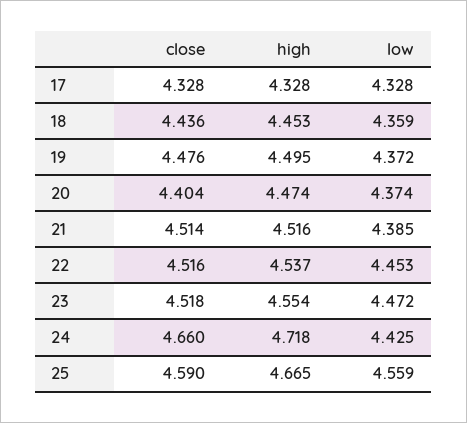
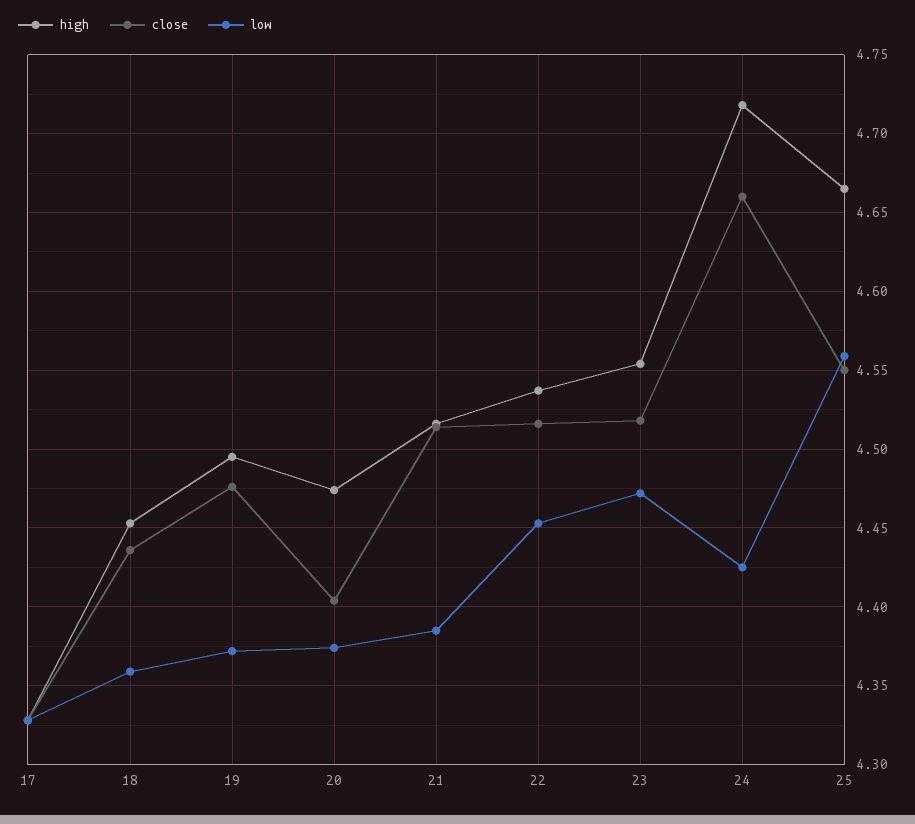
close, 25: 4.59 -> 4.55

